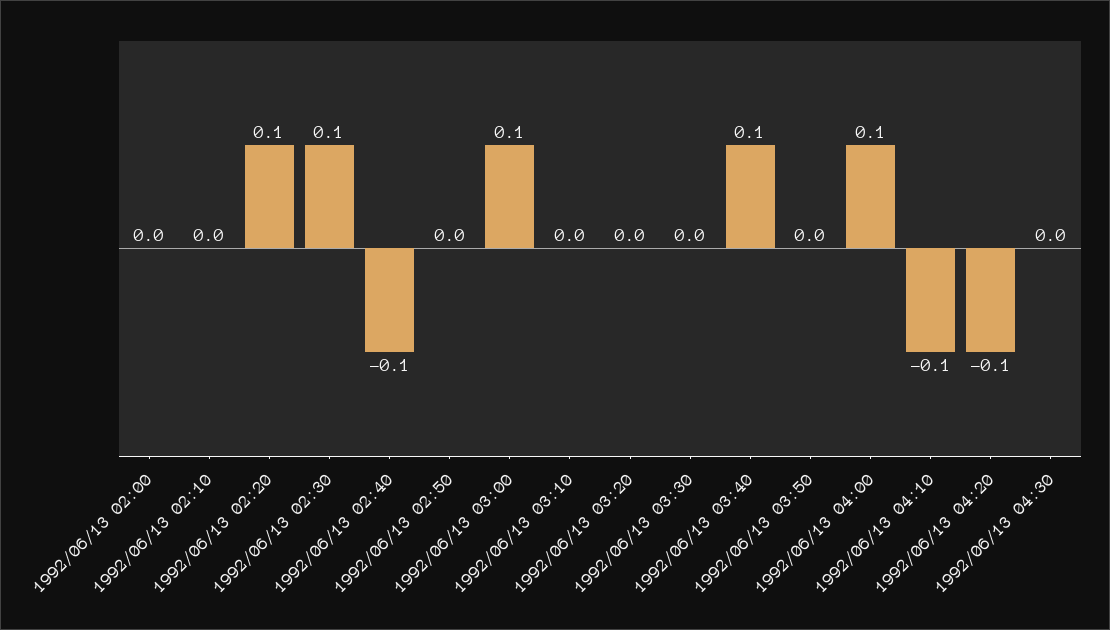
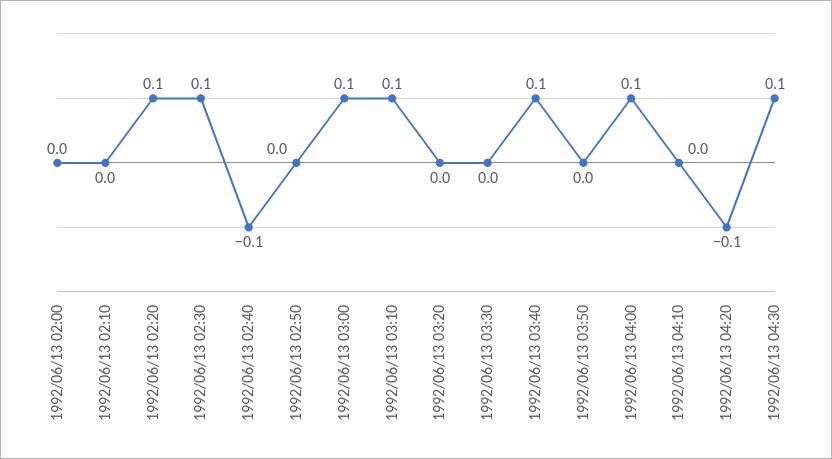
1992/06/13 03:10: 0 -> 0.1
1992/06/13 04:10: -0.1 -> 0
1992/06/13 04:30: 0 -> 0.1

